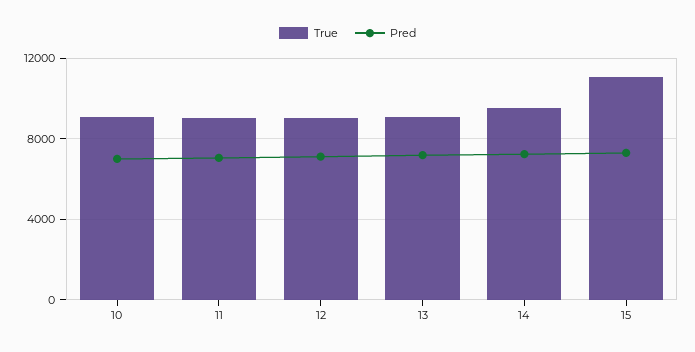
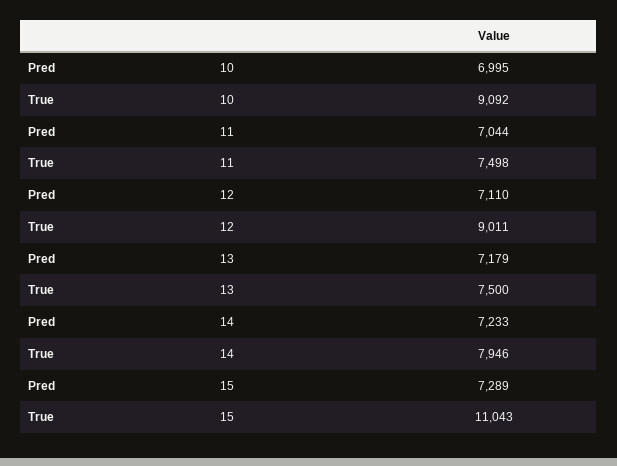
True, 11: 9000 -> 7498
True, 13: 9000 -> 7500
True, 14: 9500 -> 7946

